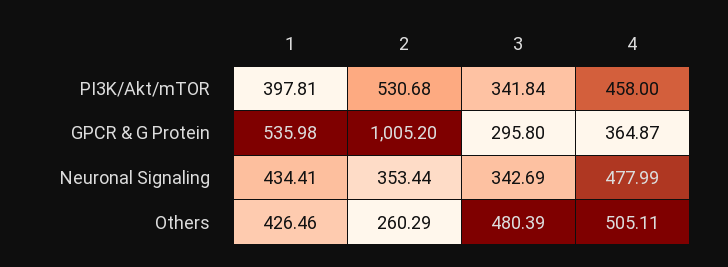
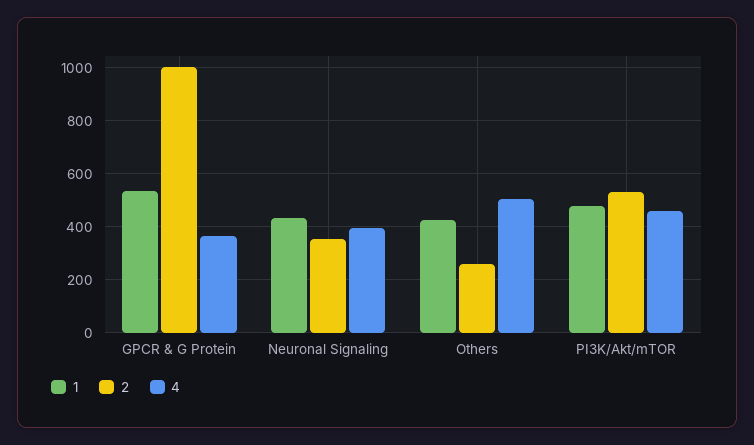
1, PI3K/Akt/mTOR: 397.81 -> 475
3, PI3K/Akt/mTOR: 341.84 -> none
3, GPCR & G Protein: 295.8 -> none
3, Neuronal Signaling: 342.69 -> none
4, Neuronal Signaling: 477.99 -> 400
3, Others: 480.39 -> none

